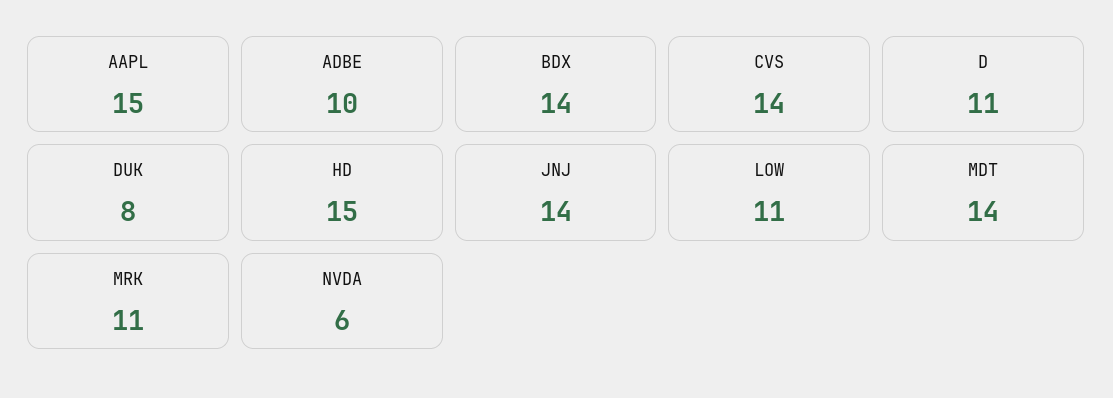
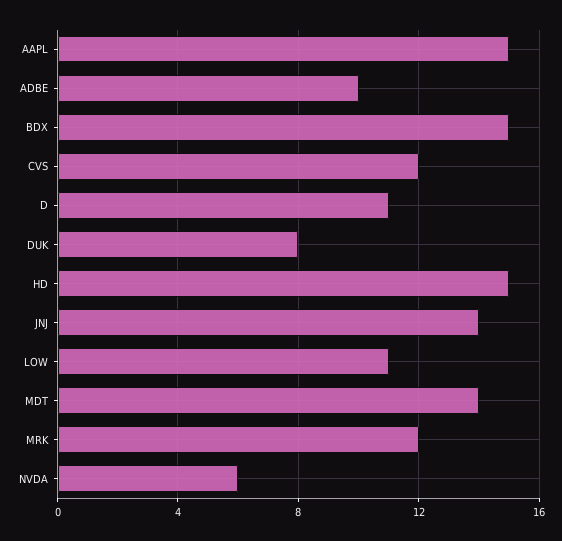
BDX: 14 -> 15
CVS: 14 -> 12
MRK: 11 -> 12

